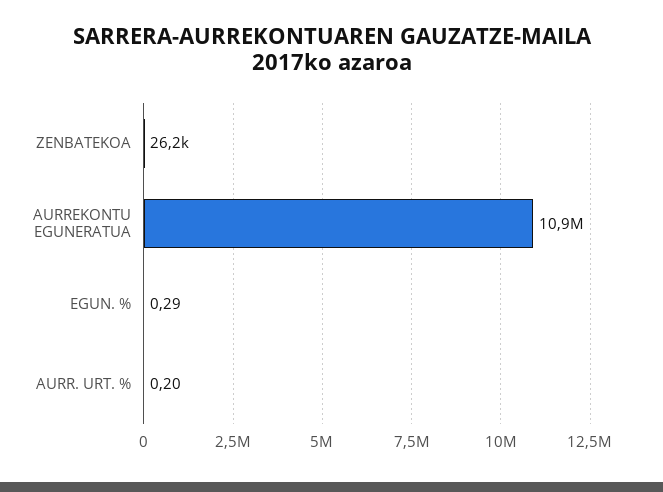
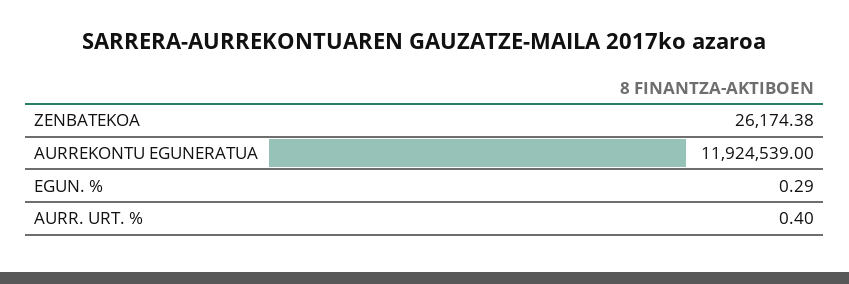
AURREKONTU EGUNERATUA: 10900000 -> 11924539
AURR. URT. %: 0.2 -> 0.4

